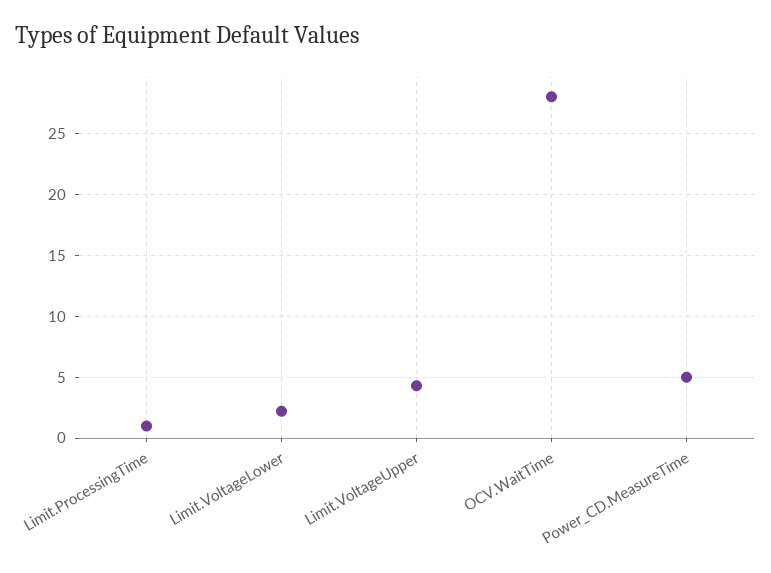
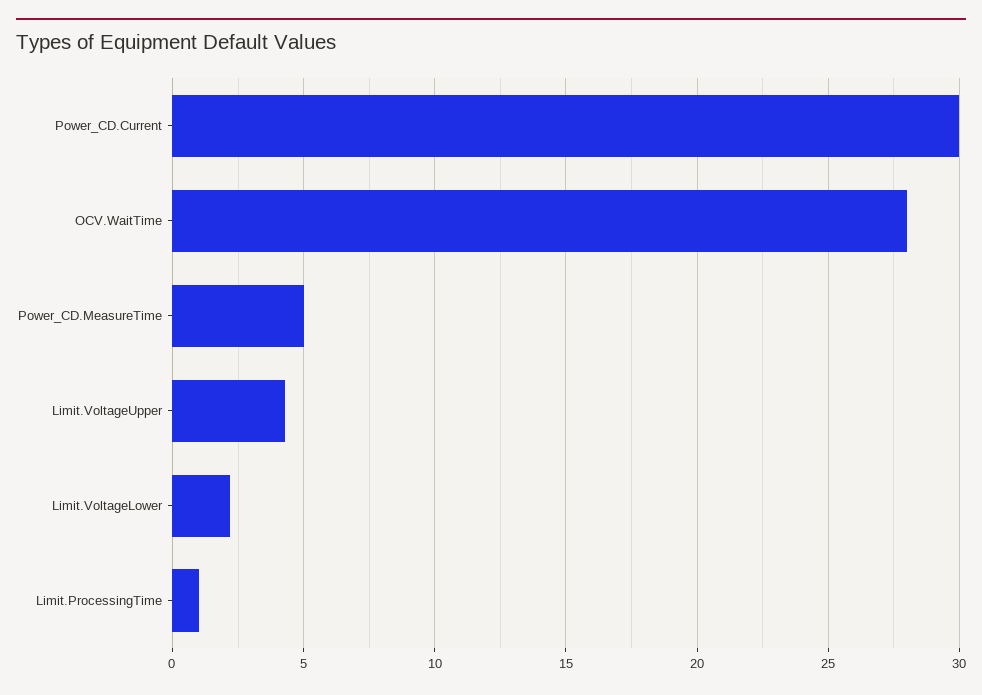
Power_CD.Current: none -> 30

